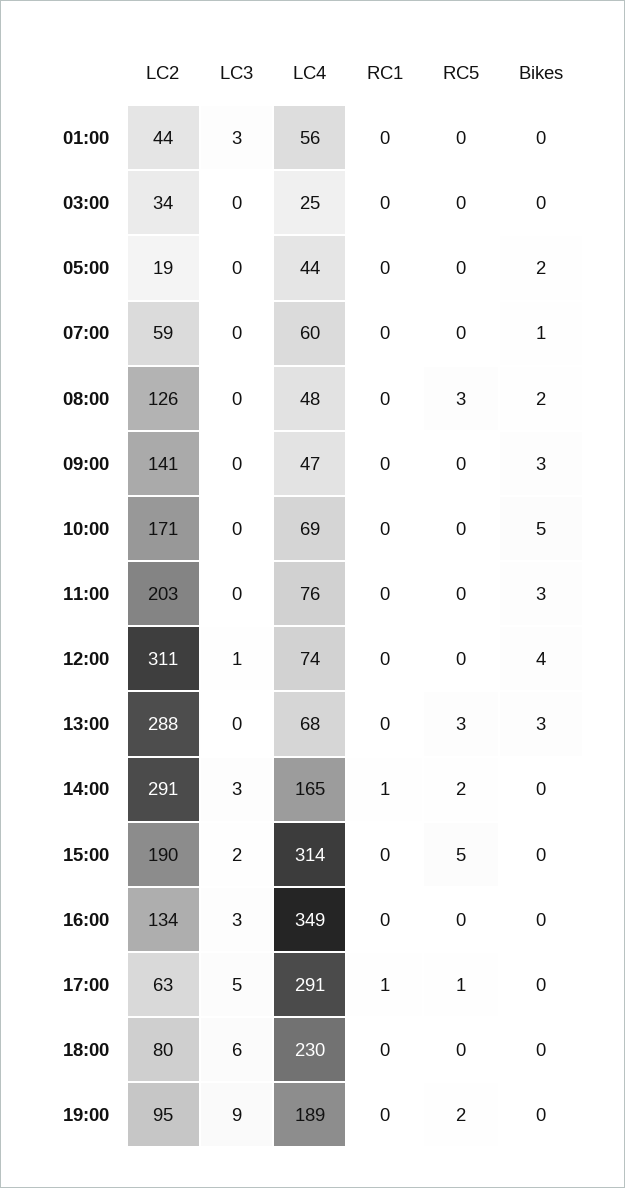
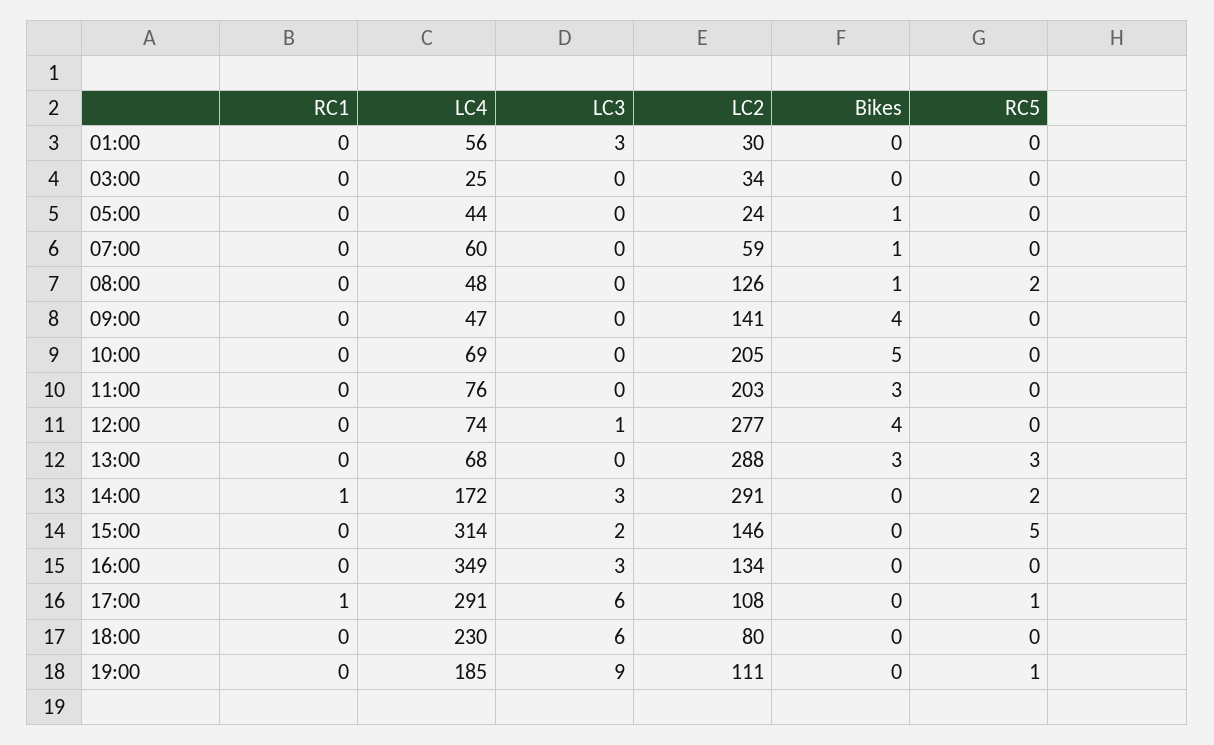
LC2, 01:00: 44 -> 30
LC2, 05:00: 19 -> 24
Bikes, 05:00: 2 -> 1
RC5, 08:00: 3 -> 2
Bikes, 08:00: 2 -> 1
Bikes, 09:00: 3 -> 4
LC2, 10:00: 171 -> 205
LC2, 12:00: 311 -> 277
LC4, 14:00: 165 -> 172
LC2, 15:00: 190 -> 146
LC2, 17:00: 63 -> 108
LC3, 17:00: 5 -> 6
LC2, 19:00: 95 -> 111
LC4, 19:00: 189 -> 185
RC5, 19:00: 2 -> 1

